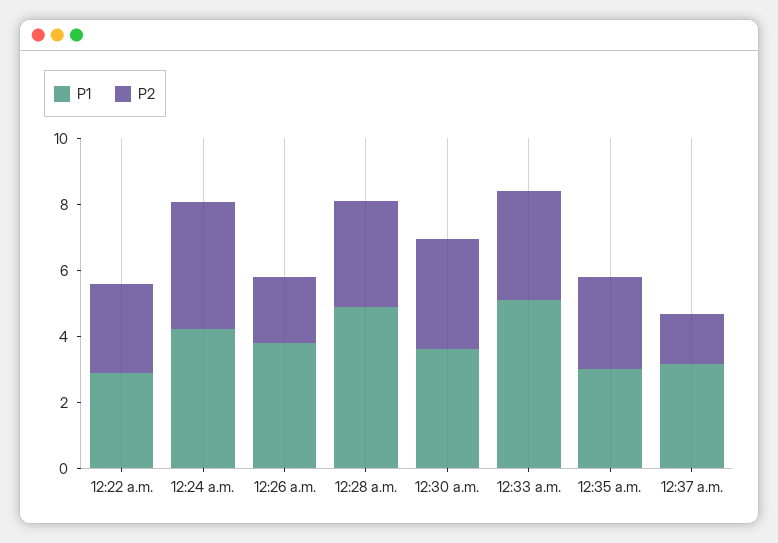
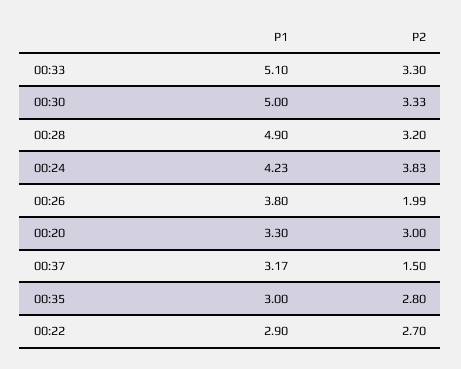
P1, 12:30 a.m.: 3.5 -> 5
P1, 00:20: none -> 3.3
P2, 00:20: none -> 3

